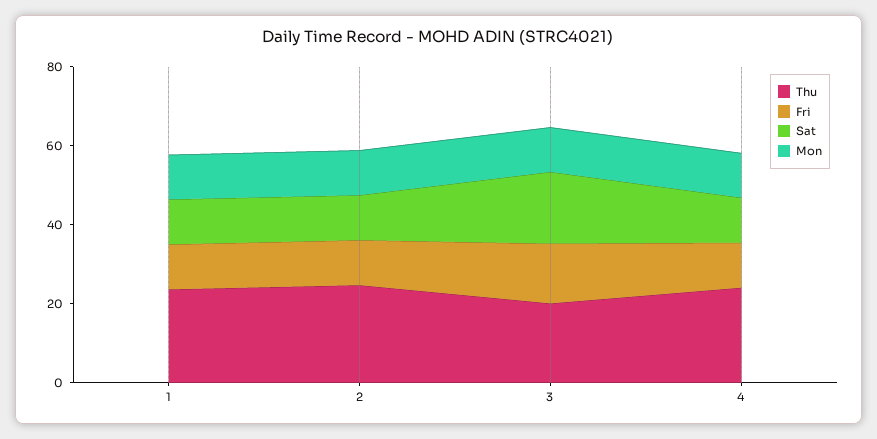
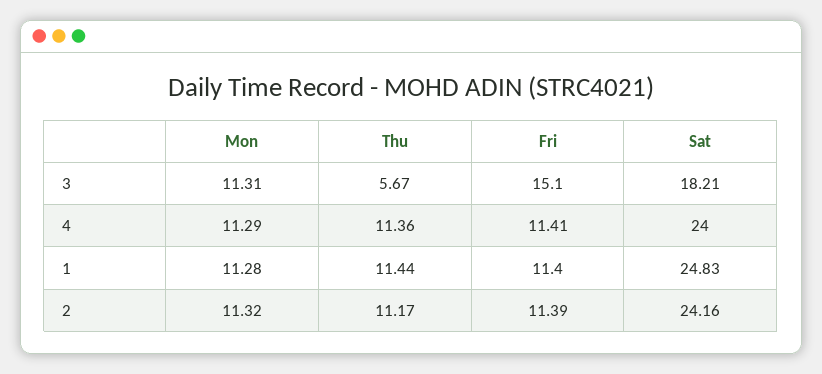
Thu, 1: 25 -> 11.44
Sat, 1: 10 -> 24.83
Thu, 2: 25 -> 11.17
Sat, 2: 10 -> 24.16
Thu, 3: 20 -> 5.67
Thu, 4: 25 -> 11.36
Sat, 4: 10 -> 24

